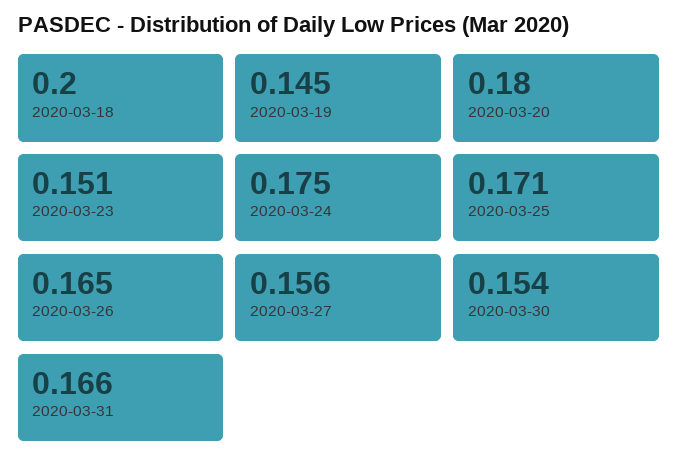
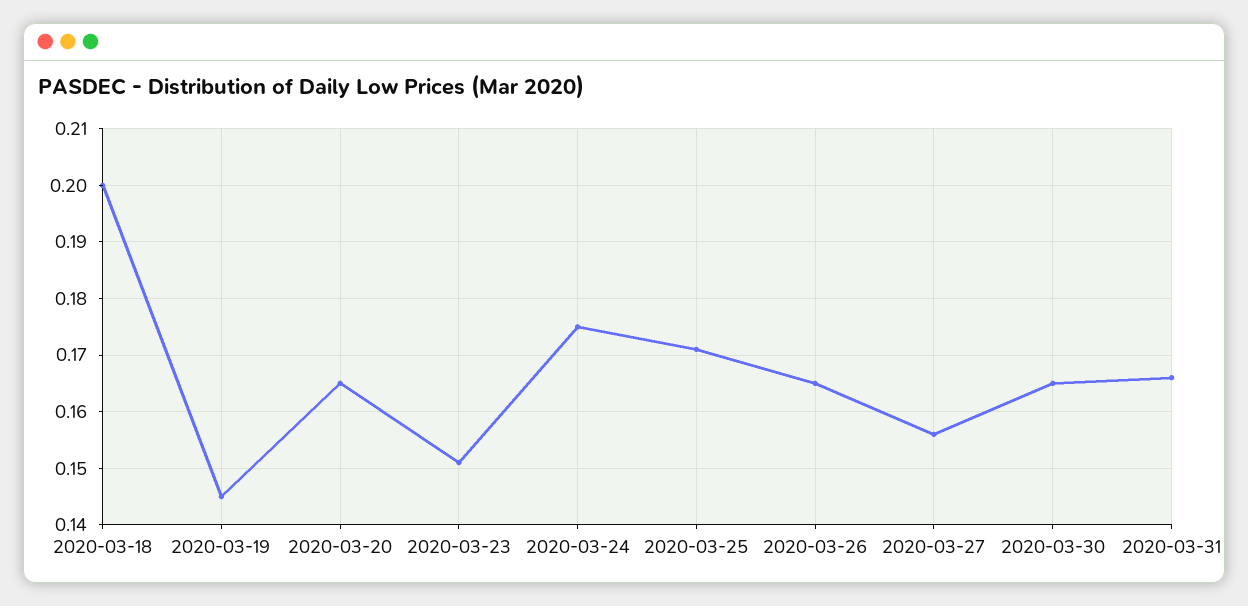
2020-03-20: 0.18 -> 0.165
2020-03-30: 0.154 -> 0.165

